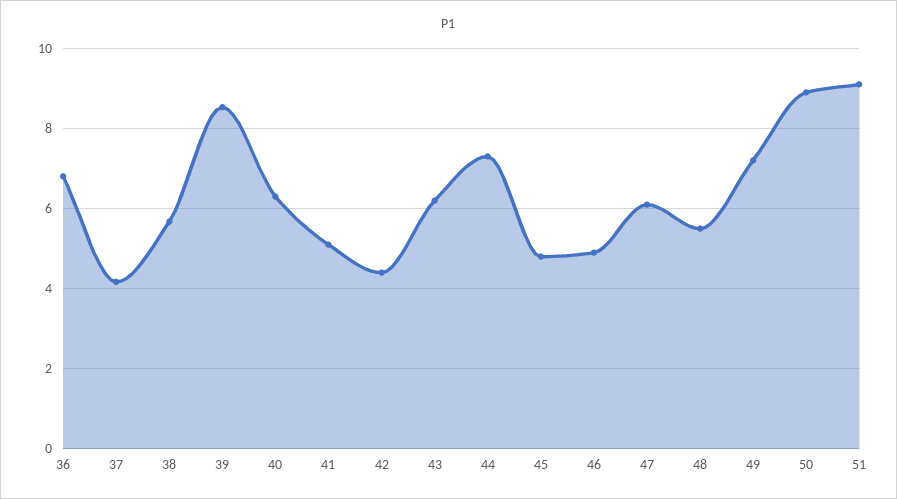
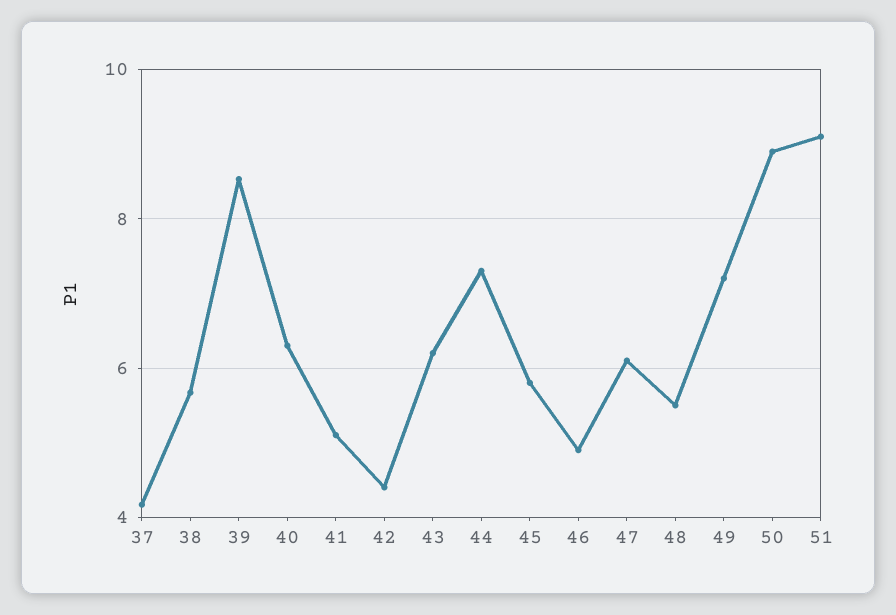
36: 6.8 -> none
45: 4.8 -> 5.8

